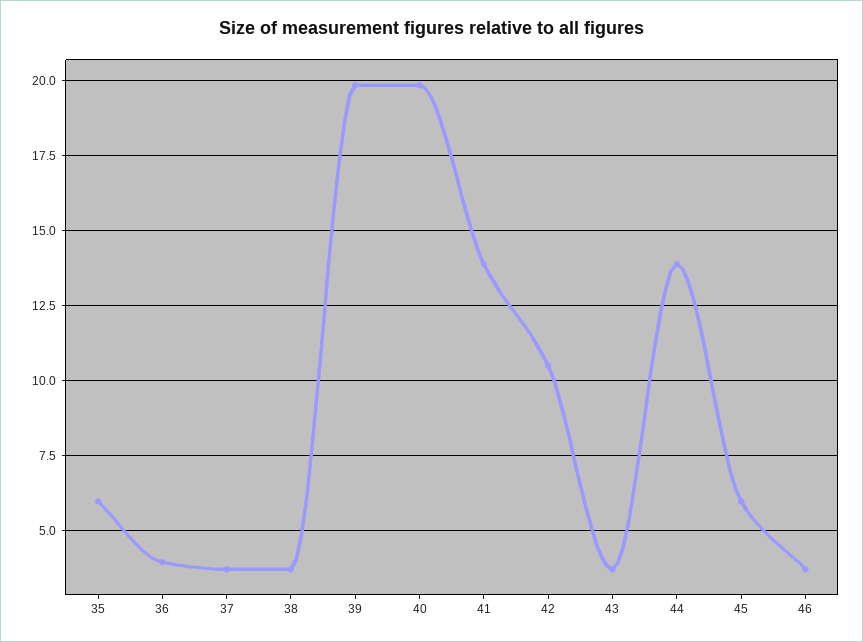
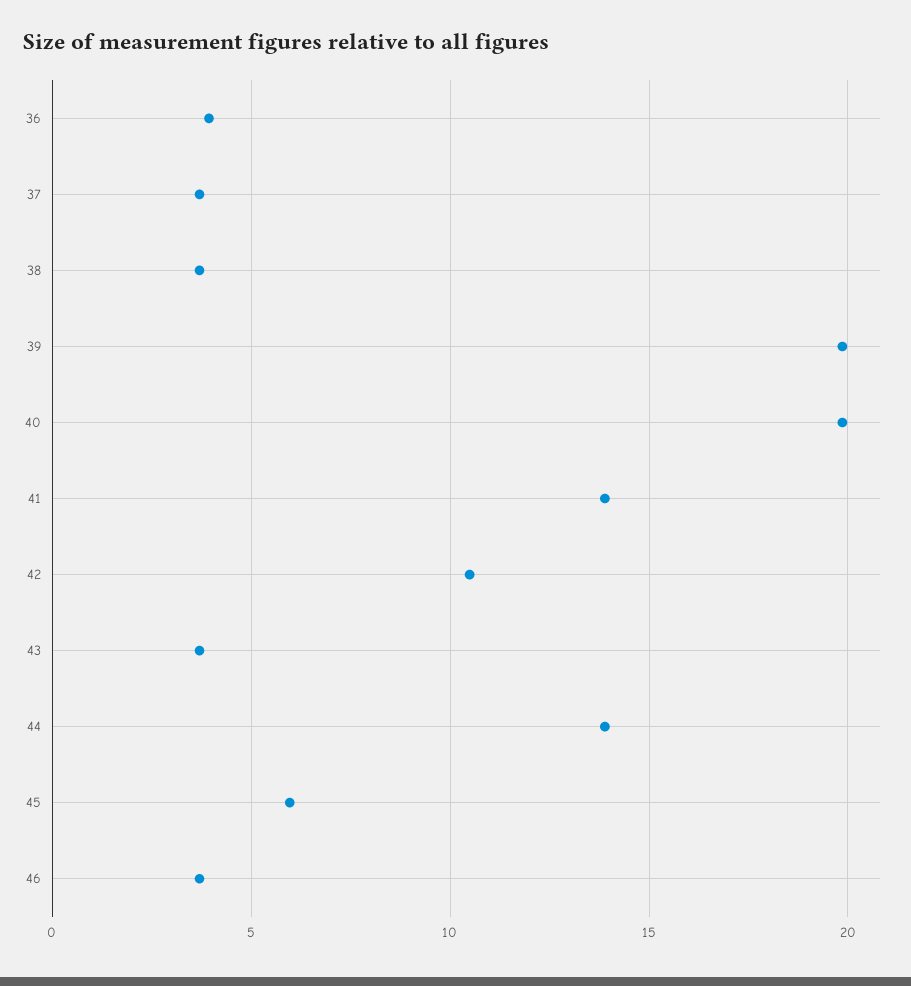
35: 6 -> none

